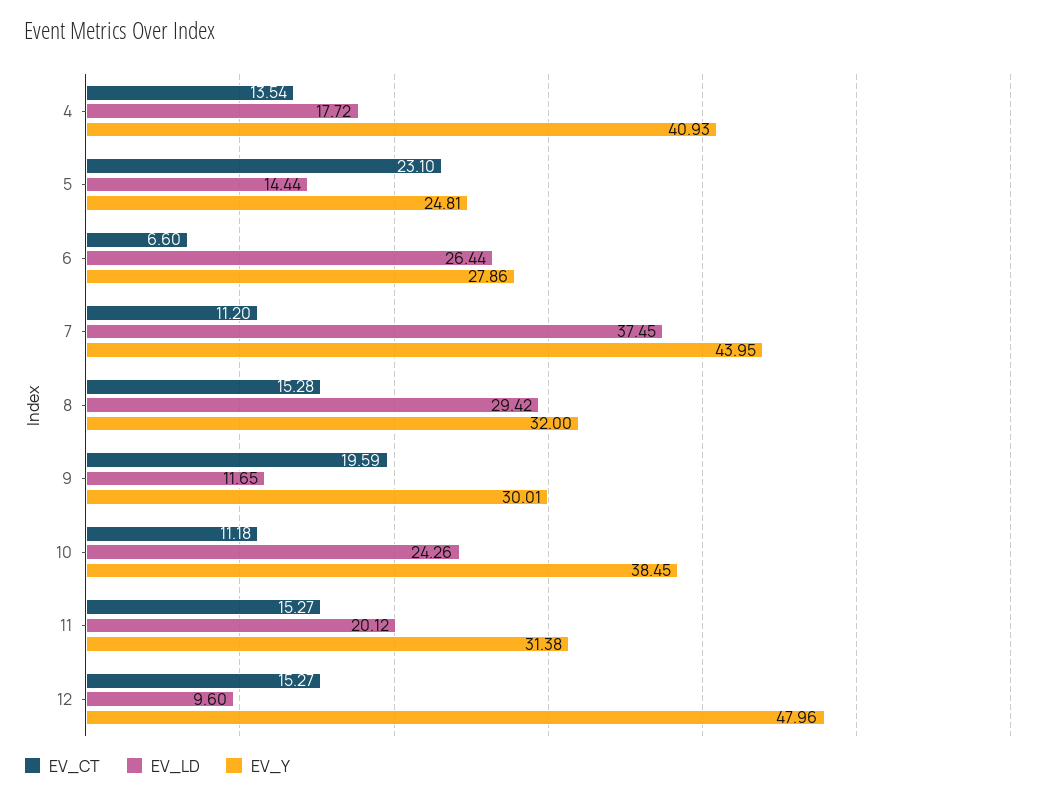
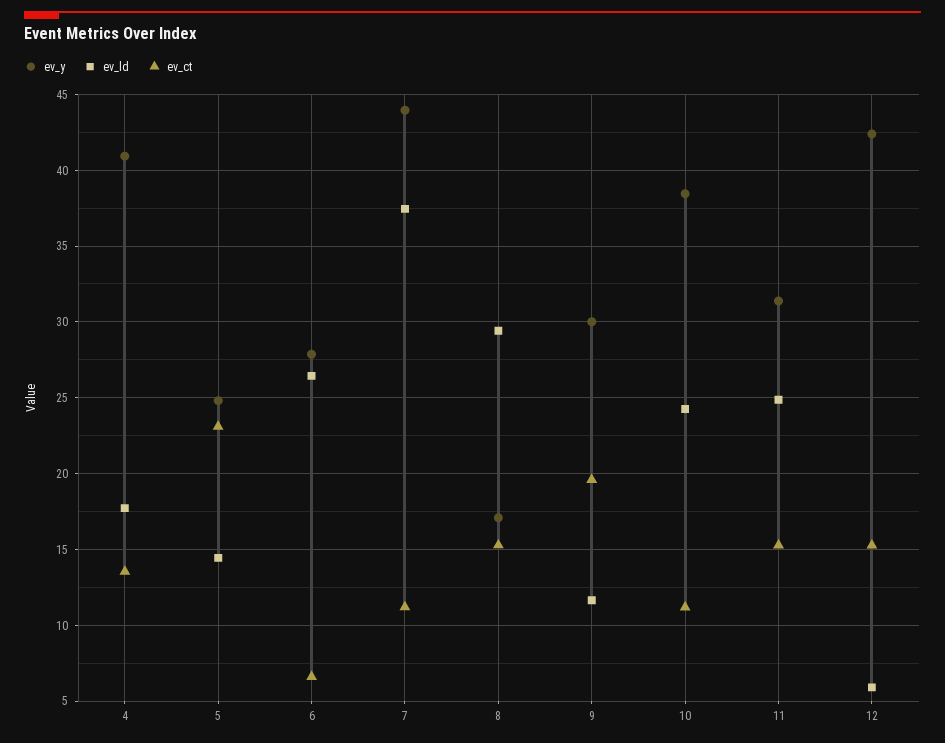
EV_Y, 8: 32 -> 17
EV_LD, 11: 20.12 -> 25
EV_LD, 12: 9.6 -> 6
EV_Y, 12: 47.96 -> 42.5

